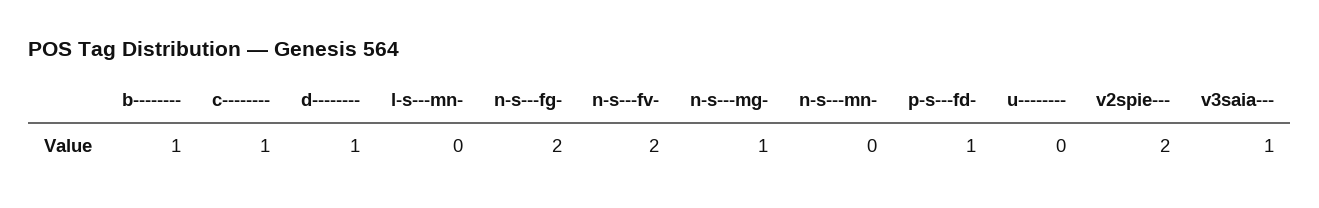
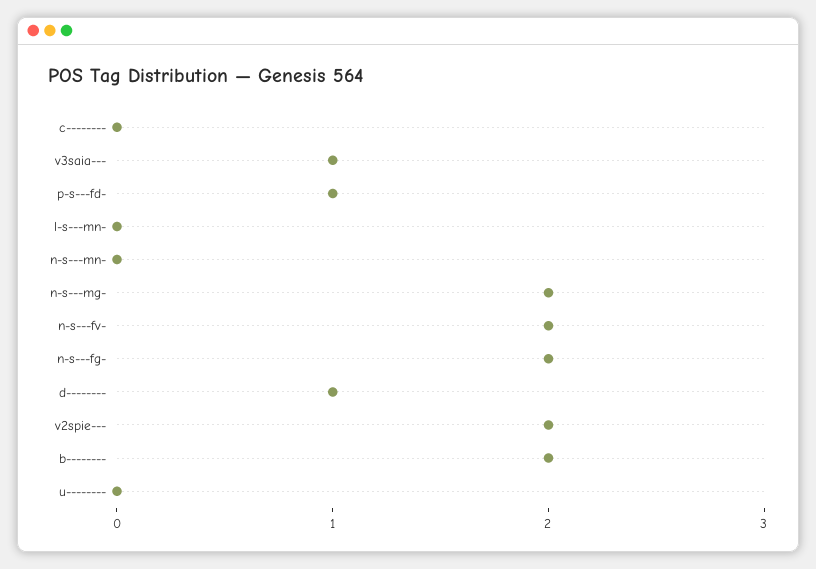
b--------: 1 -> 2
c--------: 1 -> 0
n-s---mg-: 1 -> 2

